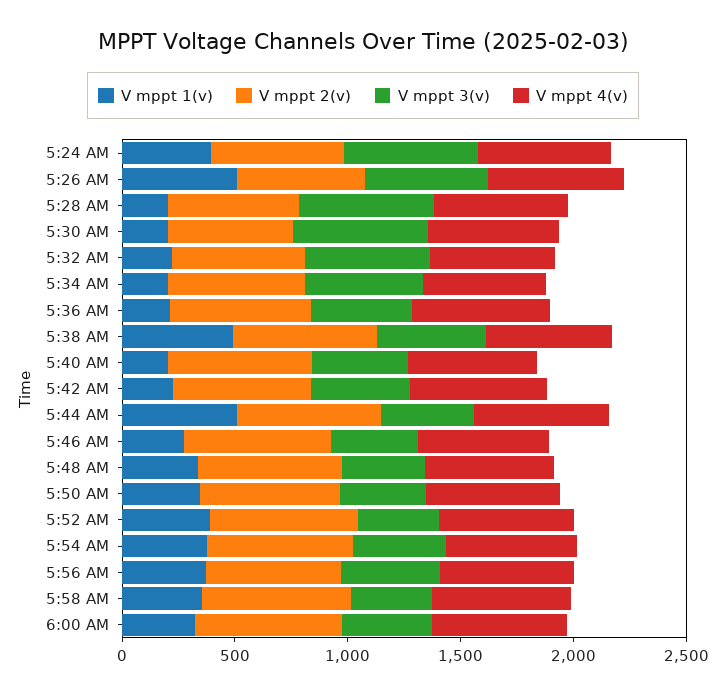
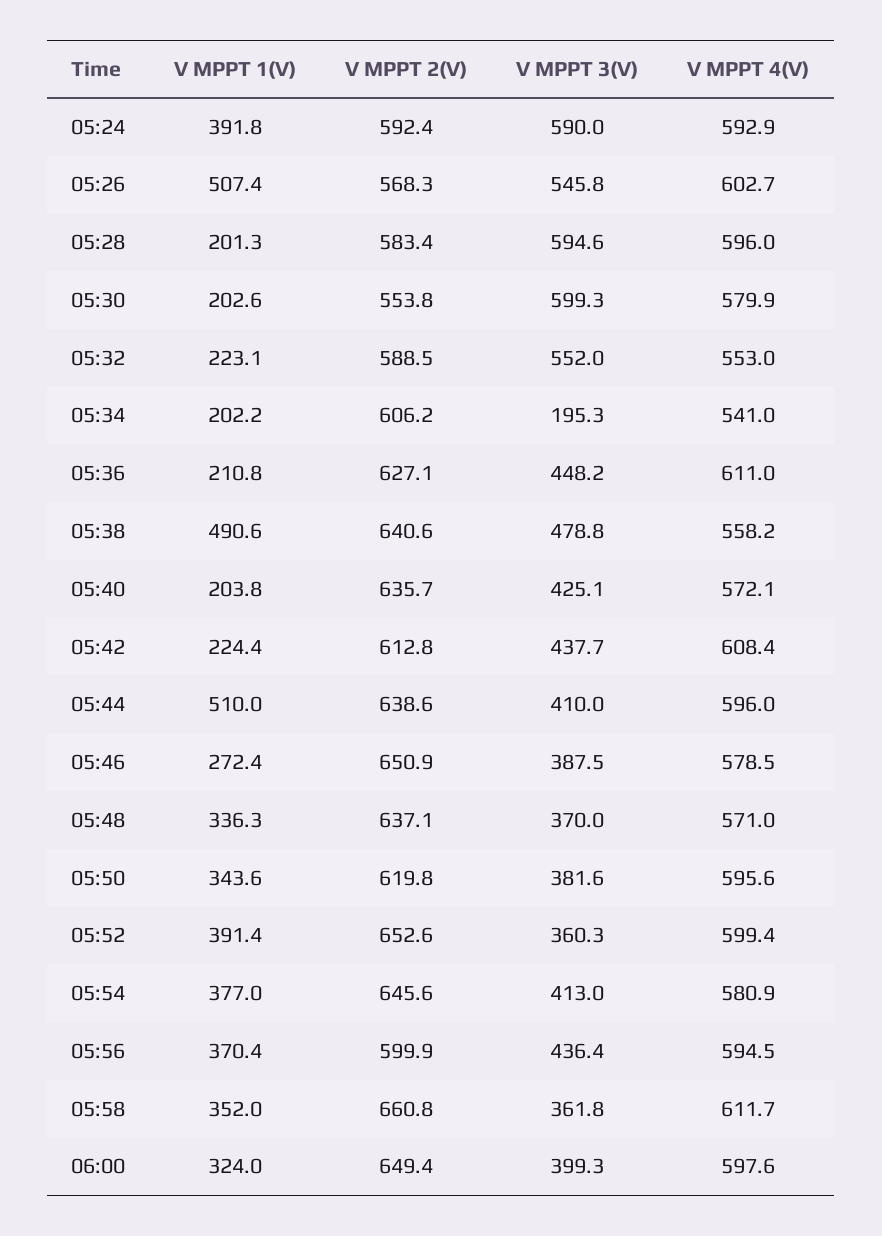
V mppt 3(v), 5:34 AM: 500 -> 195.3

